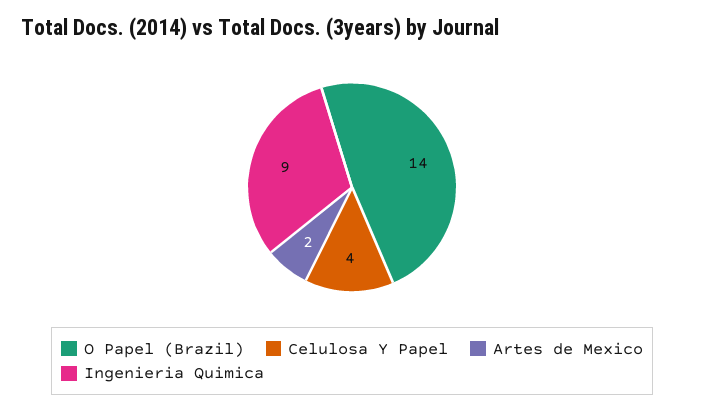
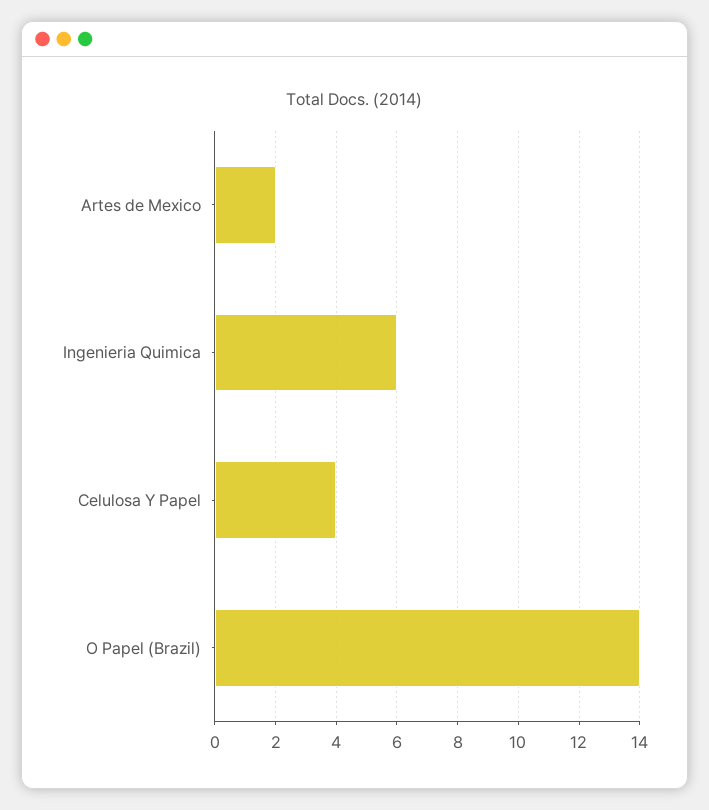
Ingenieria Quimica: 9 -> 6

